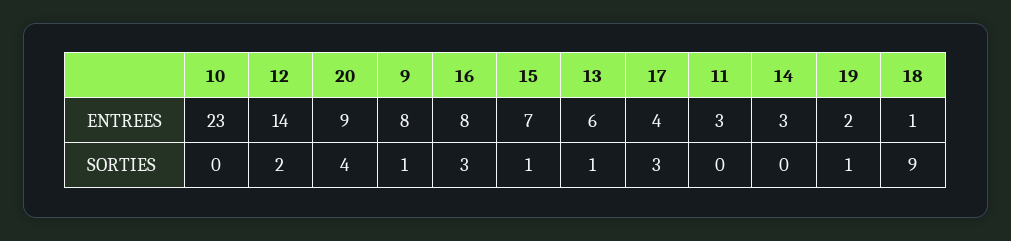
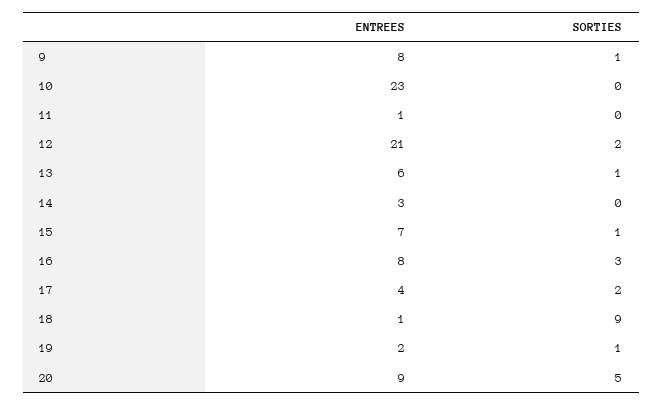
12, ENTREES: 14 -> 21
11, ENTREES: 3 -> 1
20, SORTIES: 4 -> 5
17, SORTIES: 3 -> 2

